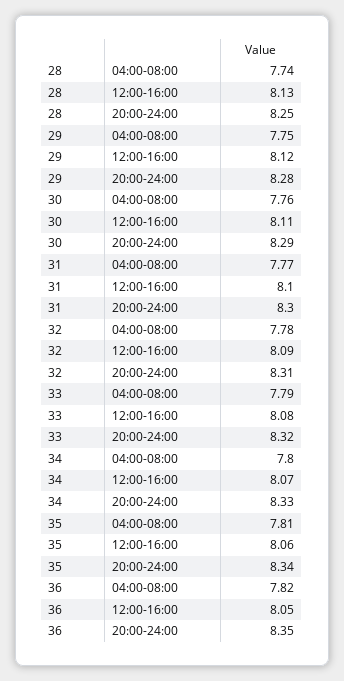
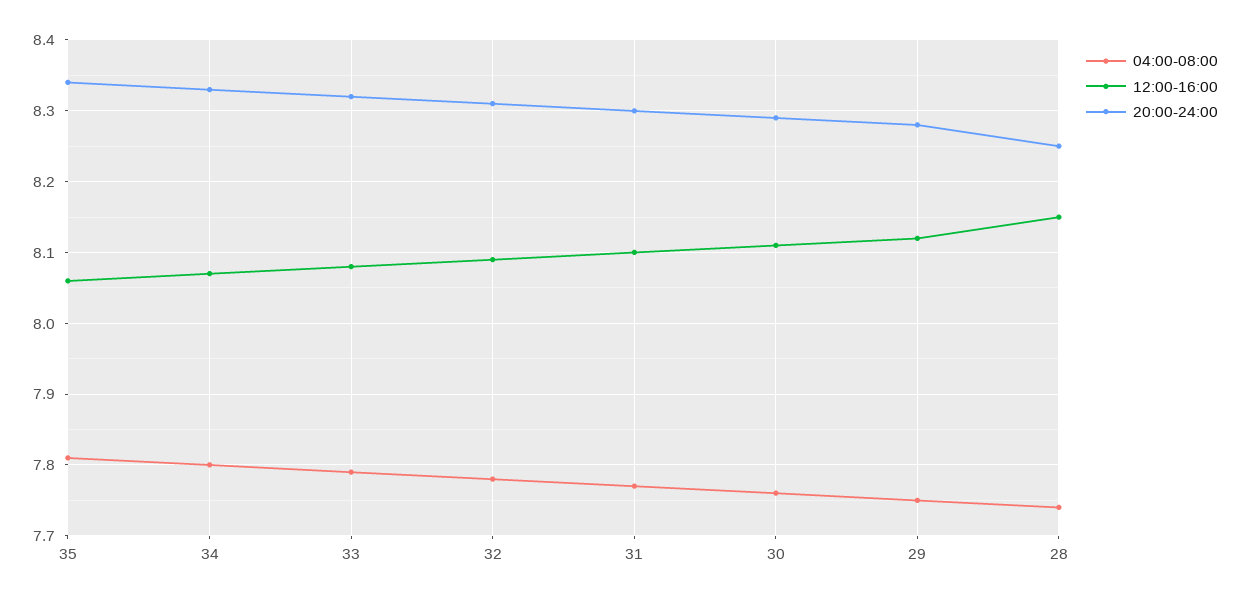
12:00-16:00, 28: 8.13 -> 8.15
04:00-08:00, 36: 7.82 -> none
12:00-16:00, 36: 8.05 -> none
20:00-24:00, 36: 8.35 -> none

